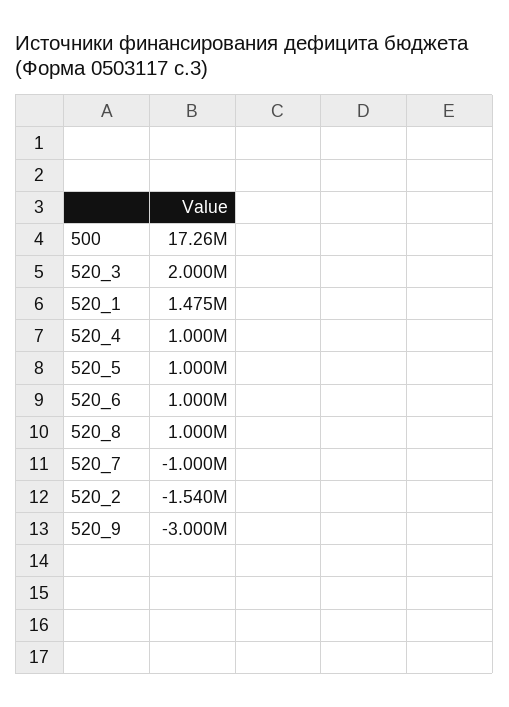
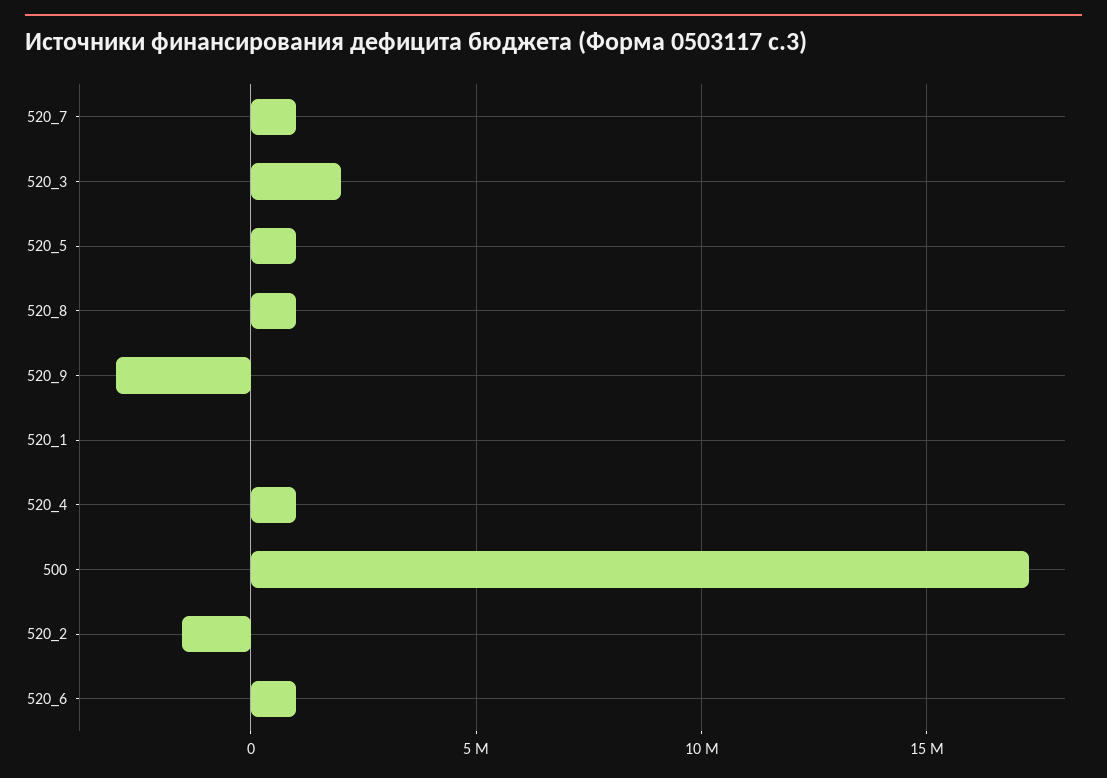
520_1: 1475000 -> 0
520_7: -1000000 -> 1000000

